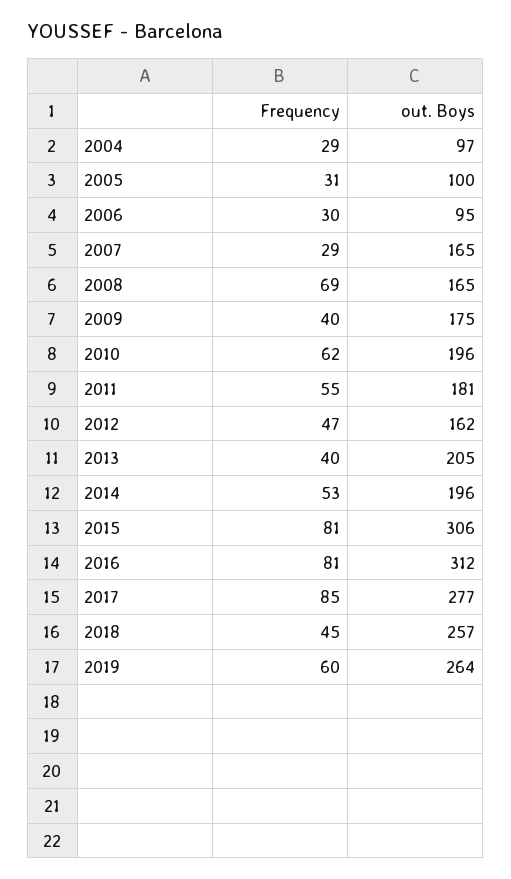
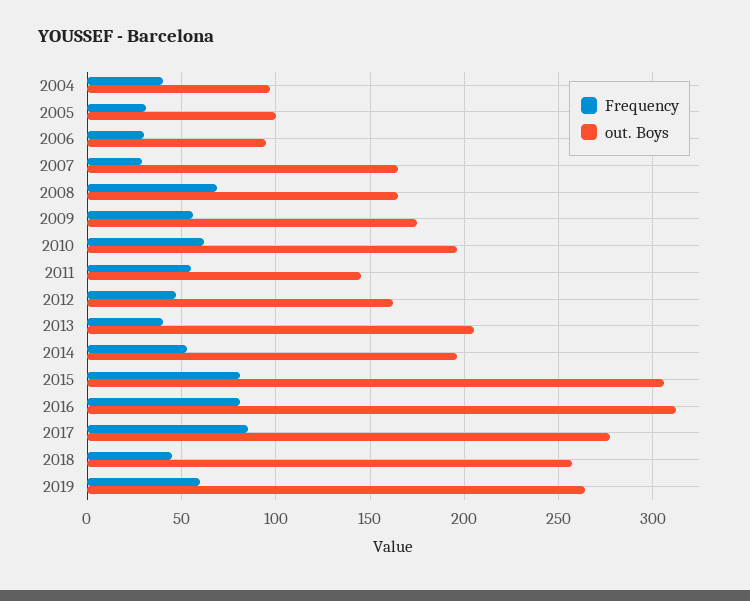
Frequency, 2004: 29 -> 40
Frequency, 2009: 40 -> 55
out. Boys, 2011: 181 -> 145

